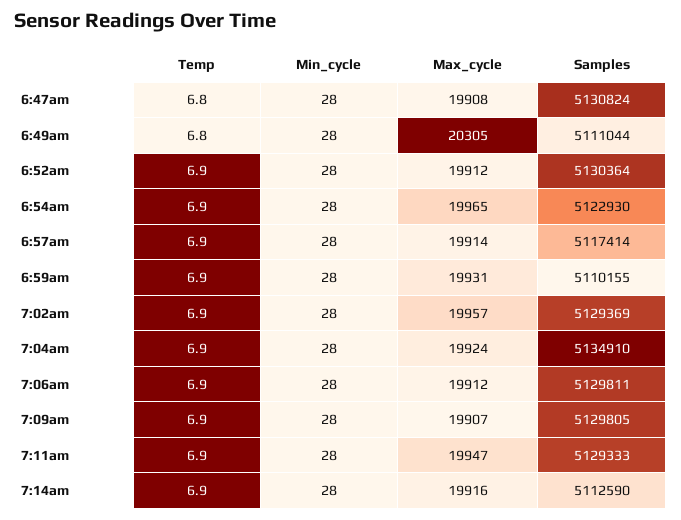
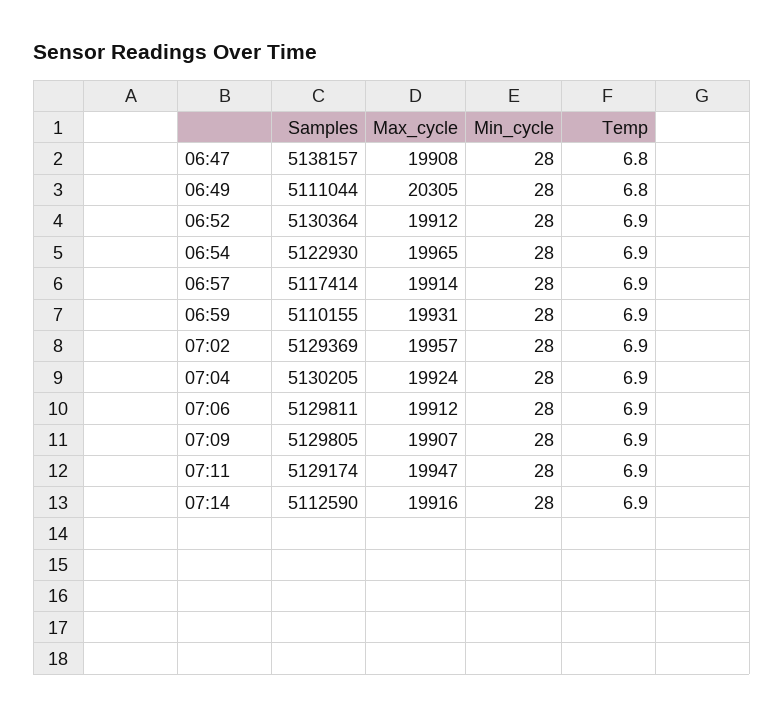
Samples, 6:47am: 5130824 -> 5138157
Samples, 7:04am: 5134910 -> 5130205
Samples, 7:11am: 5129333 -> 5129174

